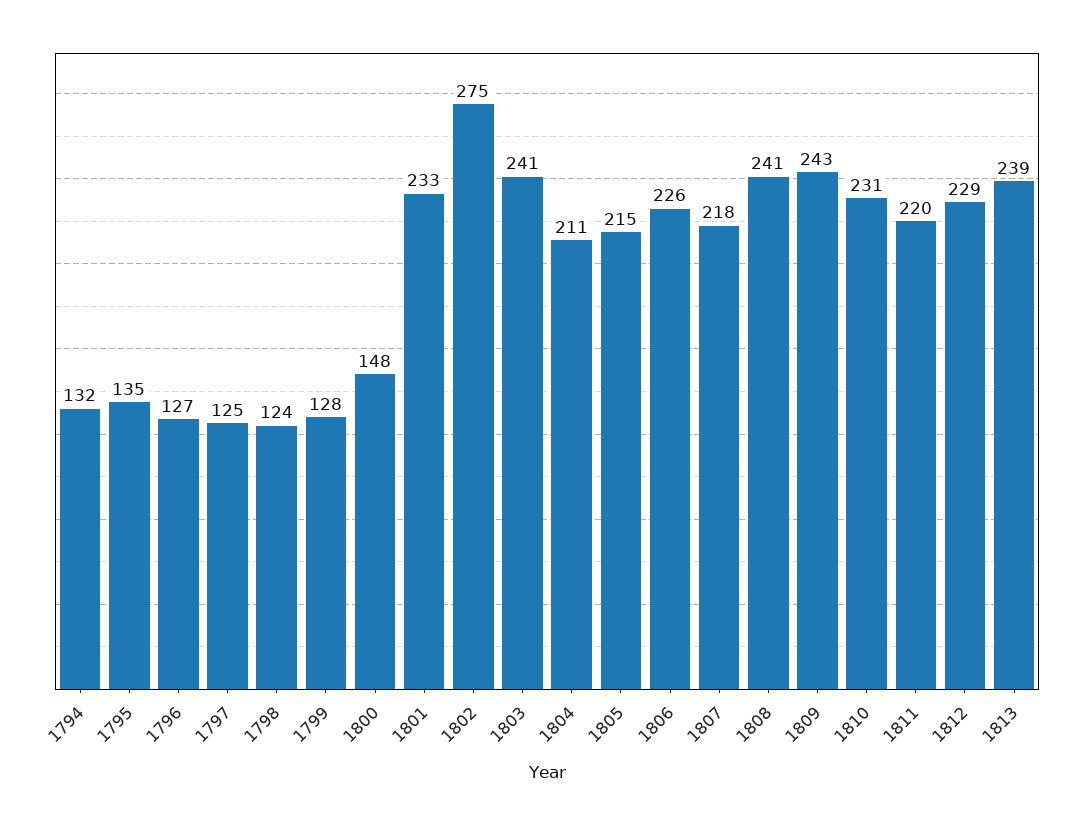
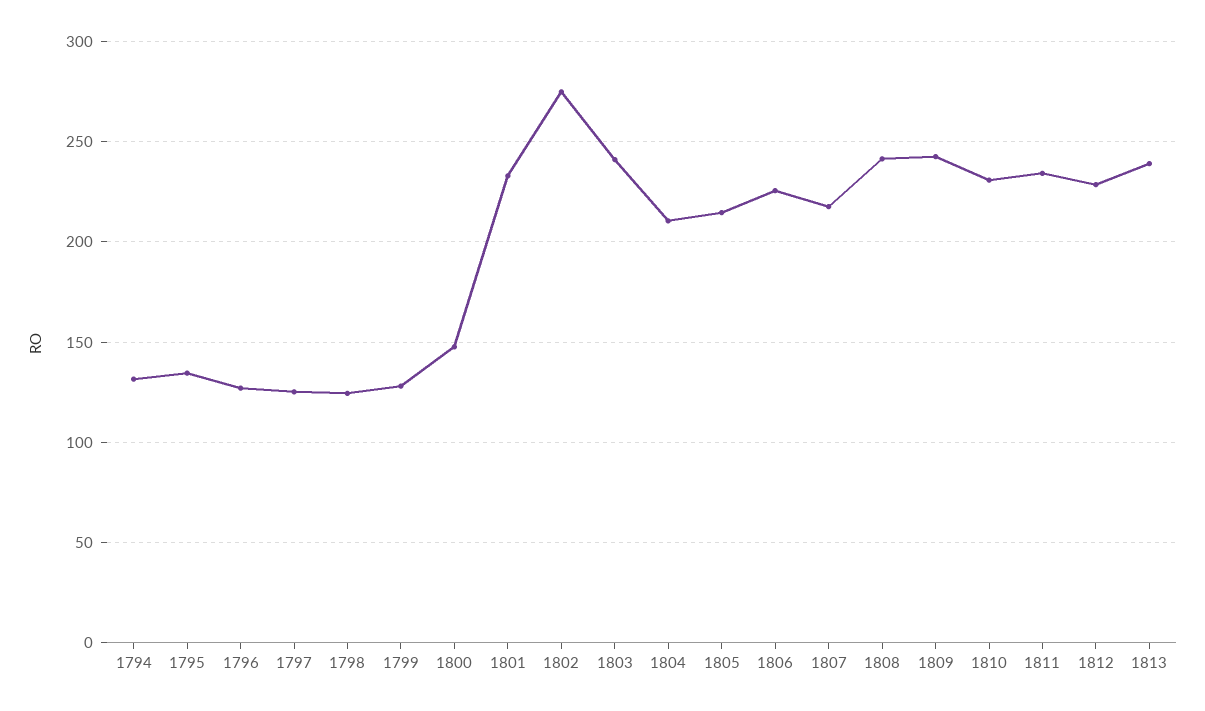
1811: 220 -> 235

